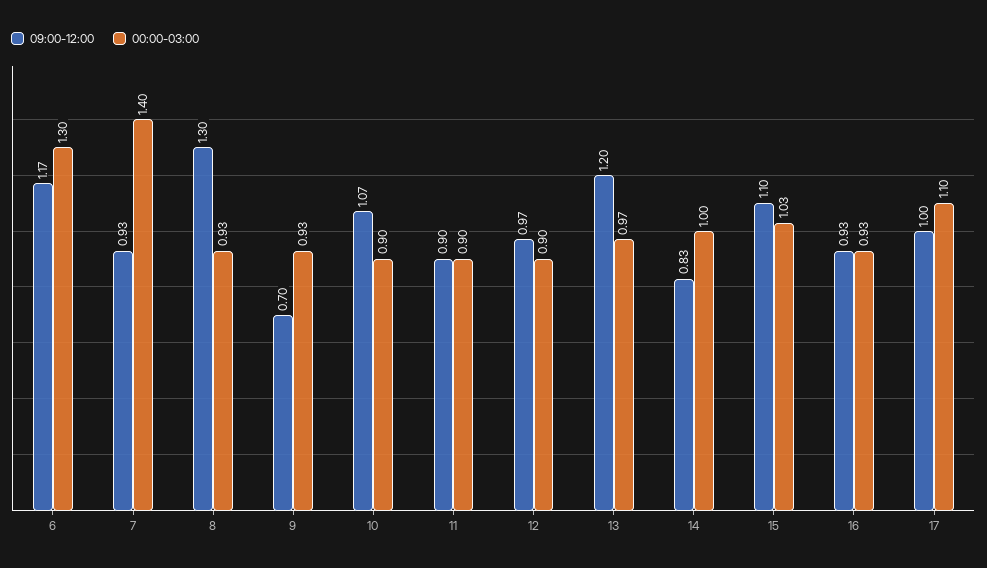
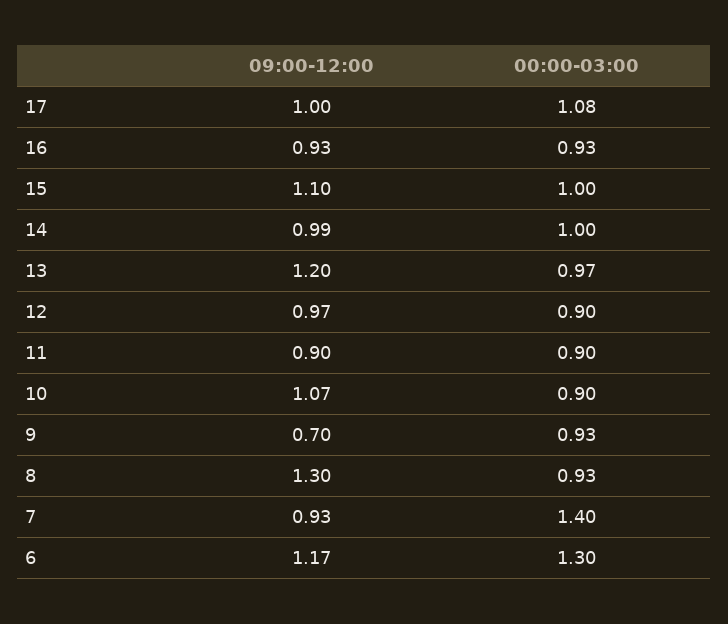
09:00-12:00, 14: 0.83 -> 0.99
00:00-03:00, 15: 1.03 -> 1
00:00-03:00, 17: 1.1 -> 1.08

